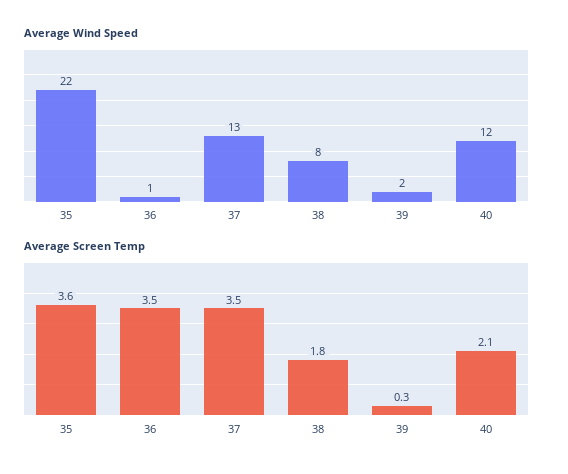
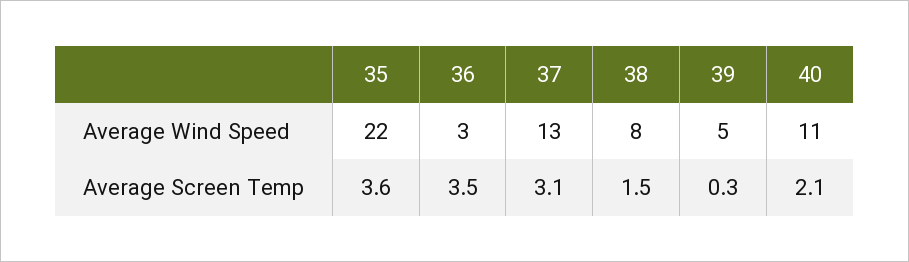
Average Wind Speed, 36: 1 -> 3
Average Wind Speed, 39: 2 -> 5
Average Wind Speed, 40: 12 -> 11
Average Screen Temp, 37: 3.5 -> 3.1
Average Screen Temp, 38: 1.8 -> 1.5

